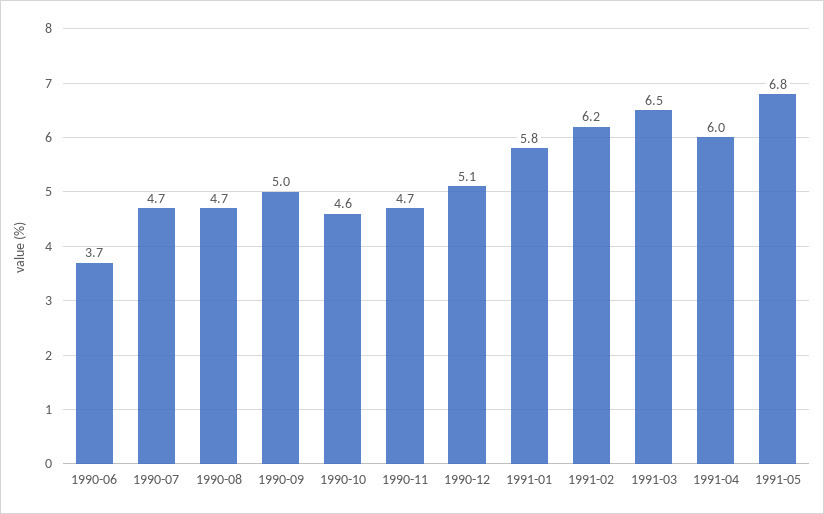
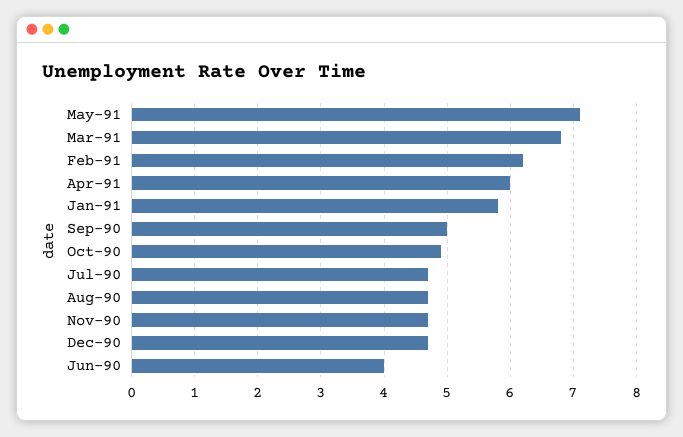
1990-06: 3.7 -> 4
1990-10: 4.6 -> 4.9
1990-12: 5.1 -> 4.7
1991-03: 6.5 -> 6.8
1991-05: 6.8 -> 7.1

